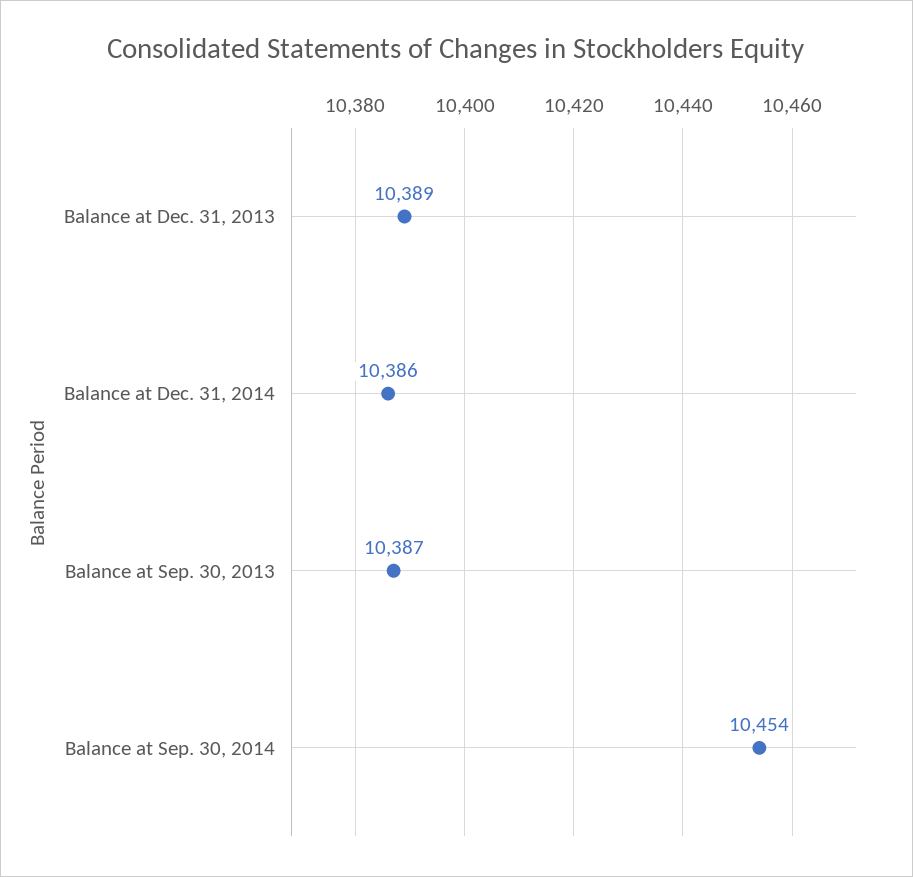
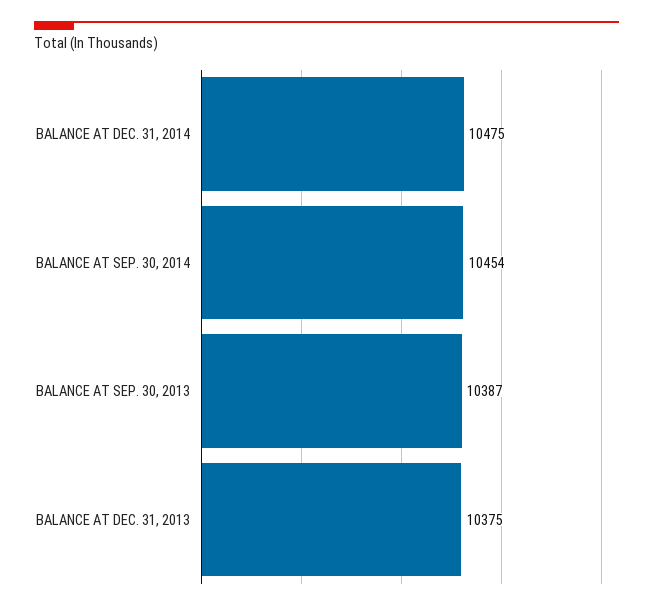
Balance at Dec. 31, 2013: 10389 -> 10375
Balance at Dec. 31, 2014: 10386 -> 10475

